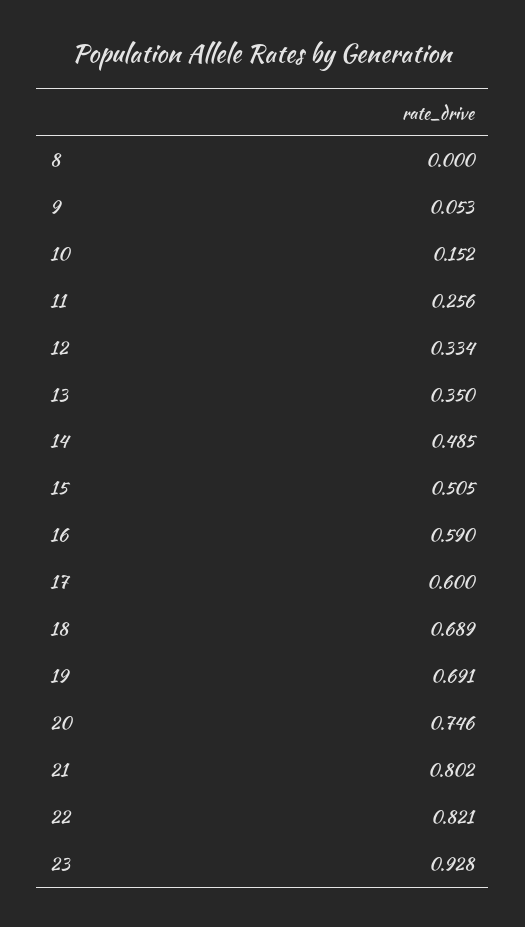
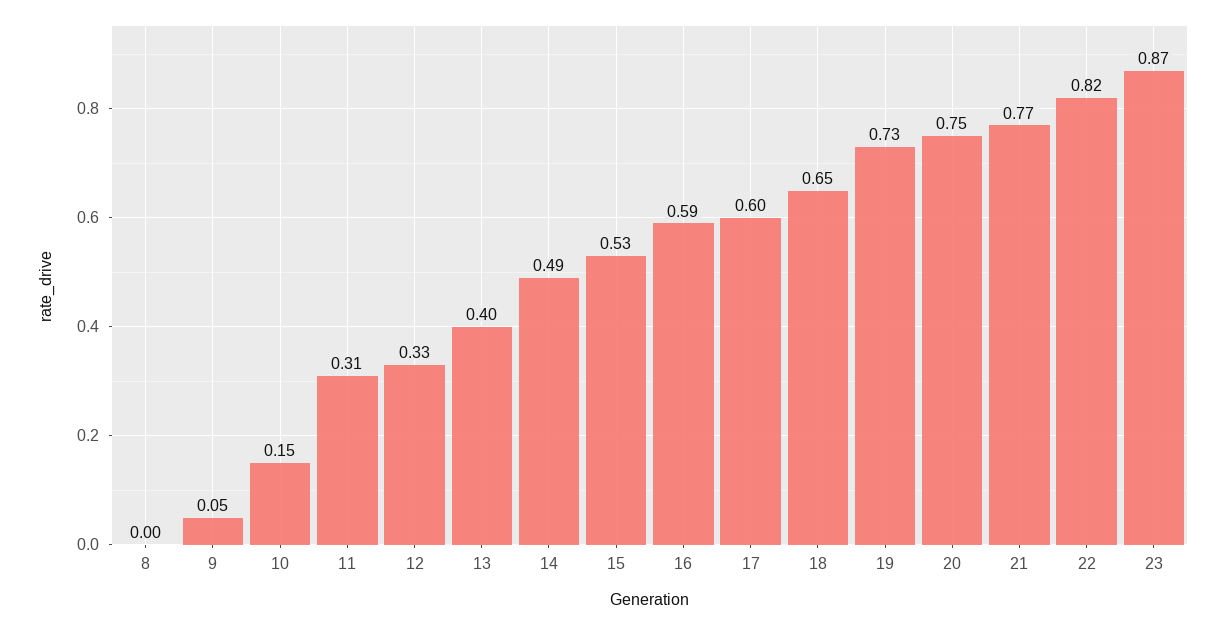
11: 0.256 -> 0.31
13: 0.35 -> 0.4
15: 0.505 -> 0.53
18: 0.689 -> 0.65
19: 0.691 -> 0.73
21: 0.802 -> 0.77
23: 0.928 -> 0.87

